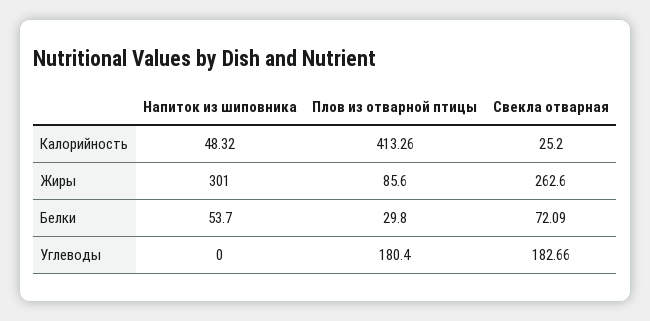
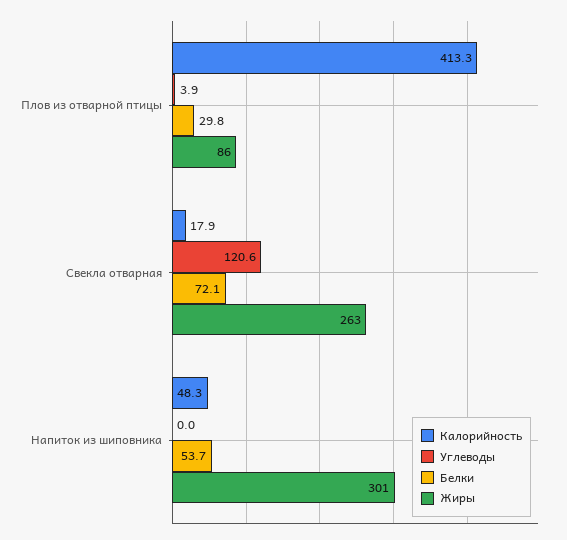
Калорийность, Свекла отварная: 25.2 -> 17.9
Углеводы, Плов из отварной птицы: 180.4 -> 3.9
Углеводы, Свекла отварная: 182.66 -> 120.6

